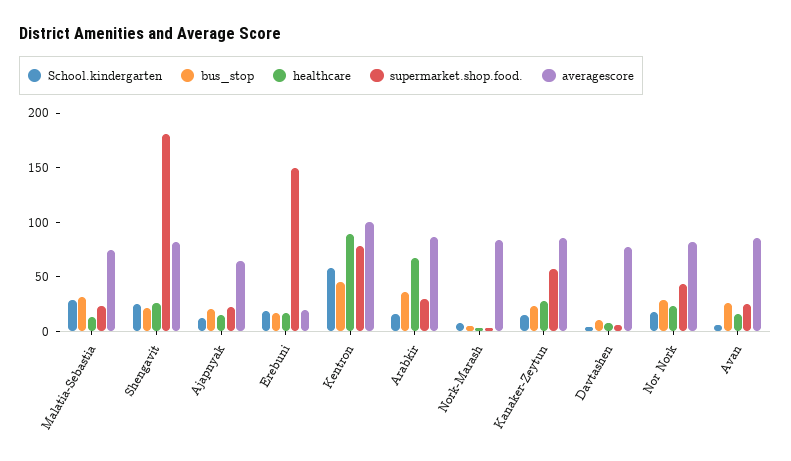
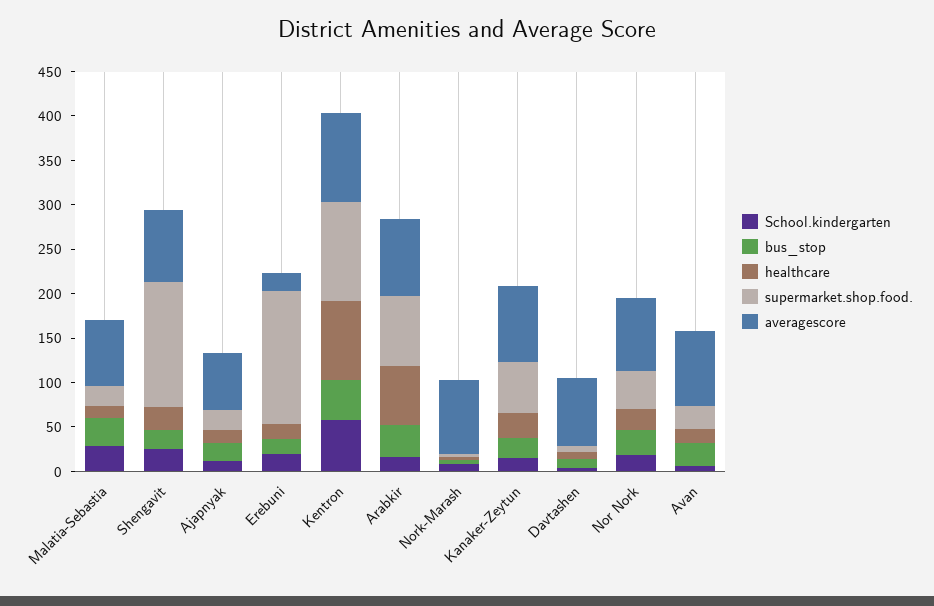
supermarket.shop.food., Shengavit: 180 -> 140
supermarket.shop.food., Kentron: 80 -> 110
supermarket.shop.food., Arabkir: 30 -> 80

